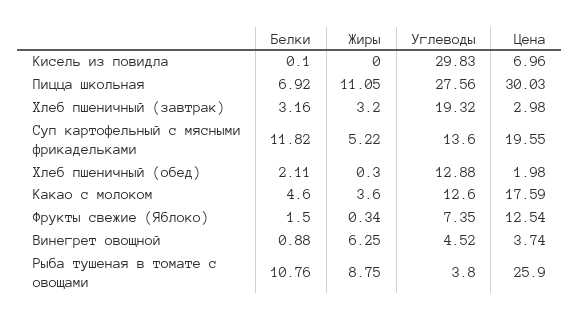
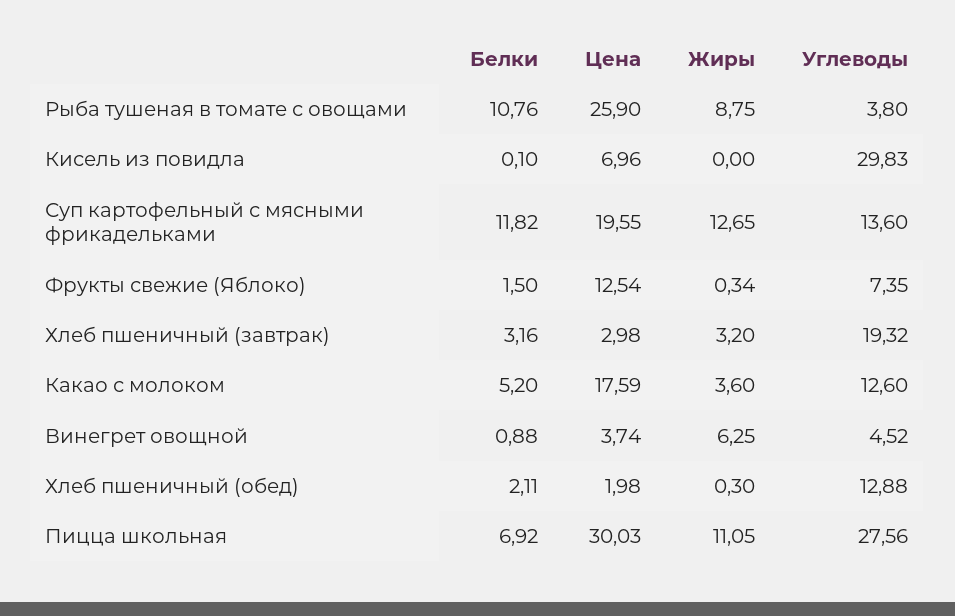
Жиры, Суп картофельный с мясными фрикадельками: 5.22 -> 12.65
Белки, Какао с молоком: 4.6 -> 5.2

